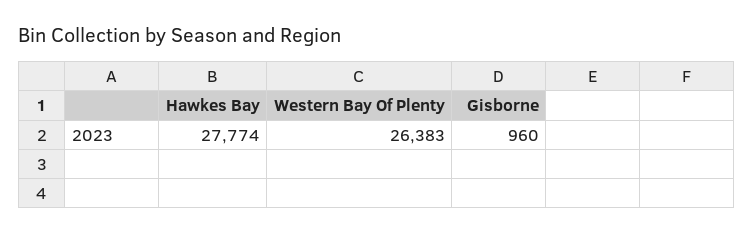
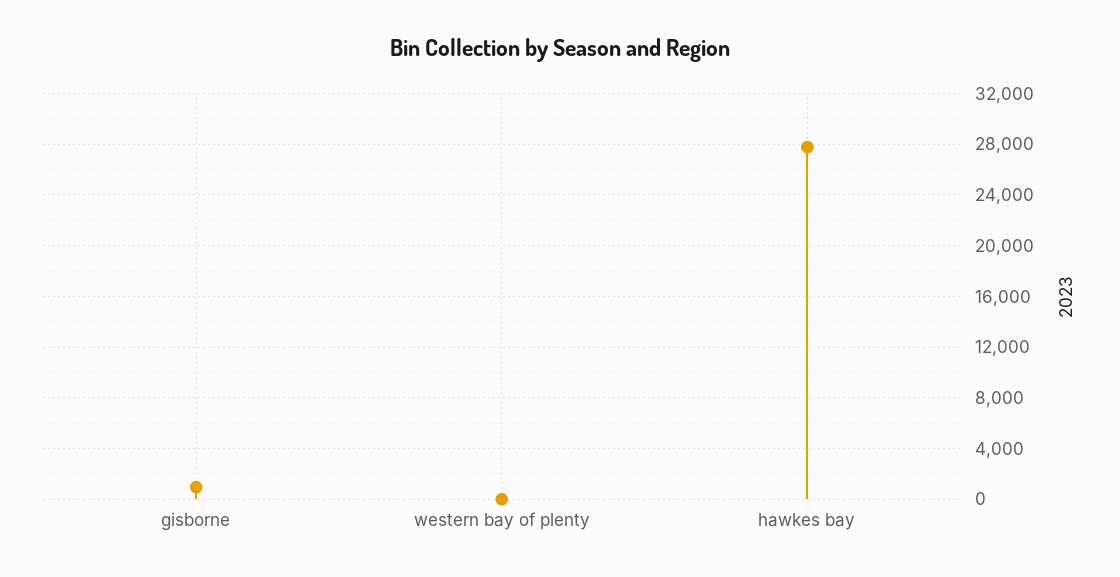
Western Bay Of Plenty: 26383 -> 0

